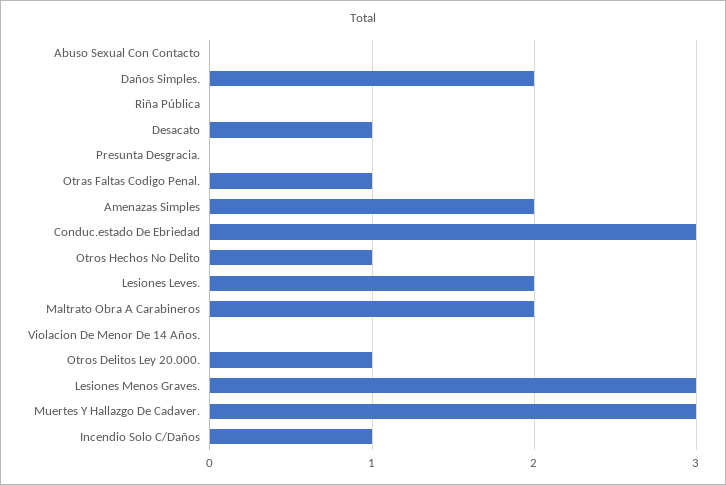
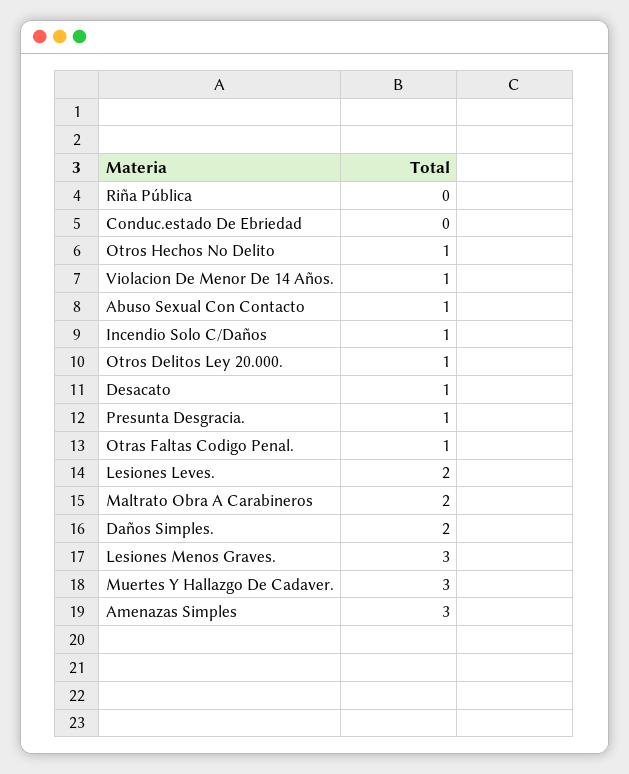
Abuso Sexual Con Contacto: 0 -> 1
Presunta Desgracia.: 0 -> 1
Amenazas Simples: 2 -> 3
Conduc.estado De Ebriedad: 3 -> 0
Violacion De Menor De 14 Años.: 0 -> 1

